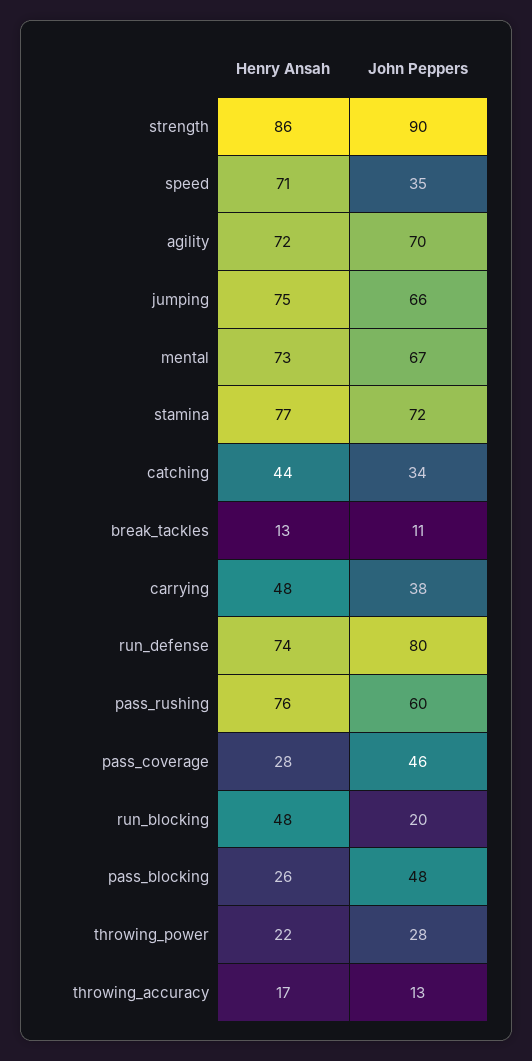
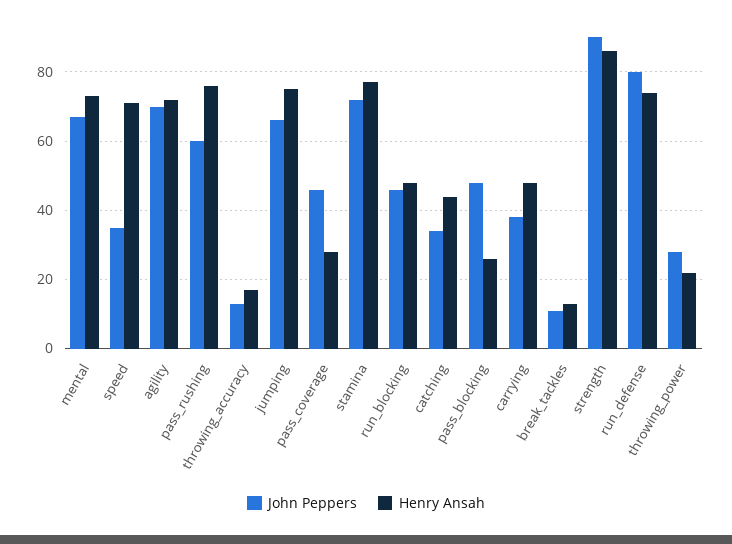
John Peppers, run_blocking: 20 -> 45

